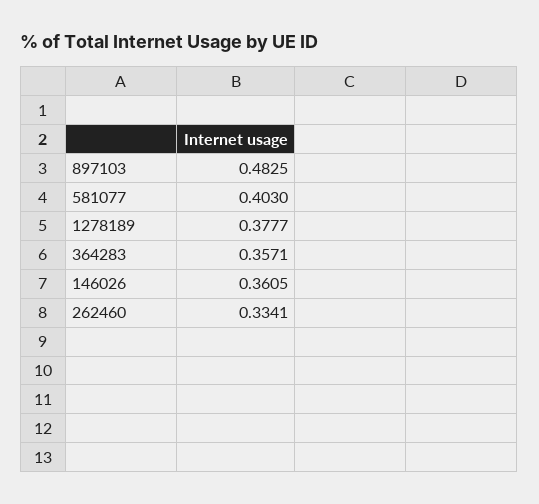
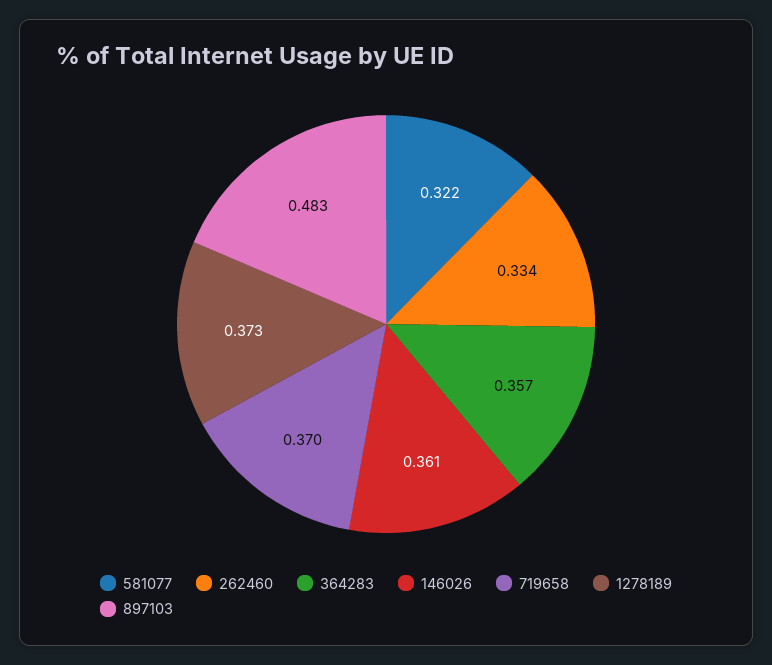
581077: 0.403 -> 0.322
1278189: 0.3777 -> 0.373
719658: none -> 0.37

